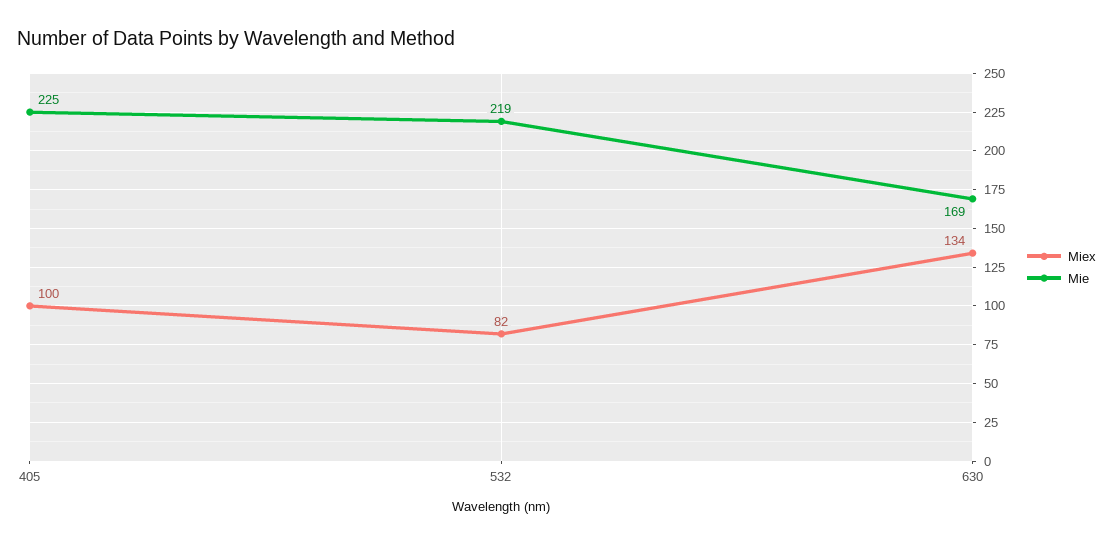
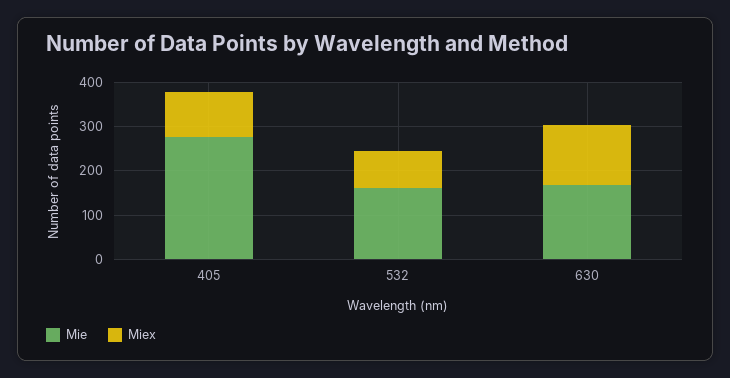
Mie, 405: 225 -> 280
Mie, 532: 219 -> 160

